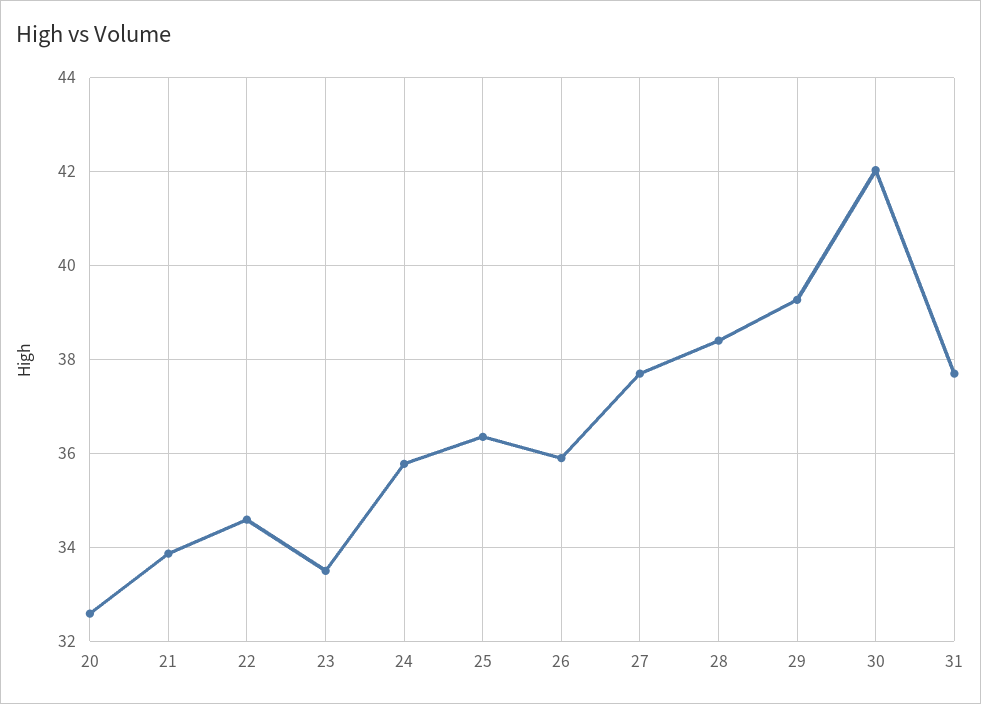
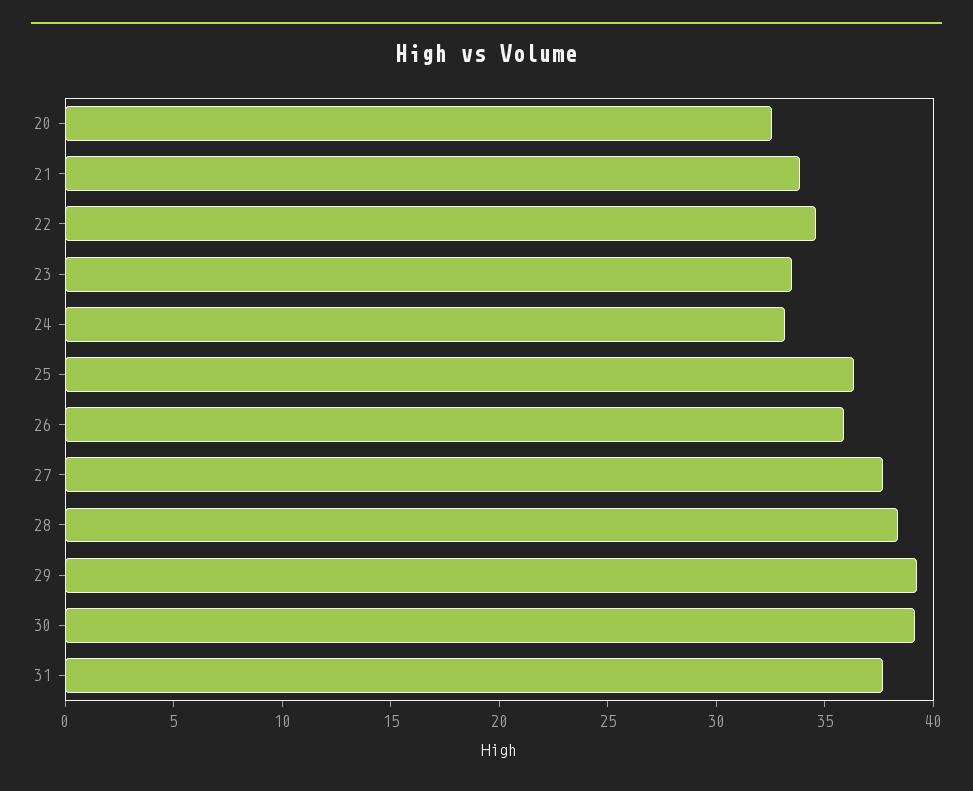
24: 35.8 -> 33
30: 42 -> 39

